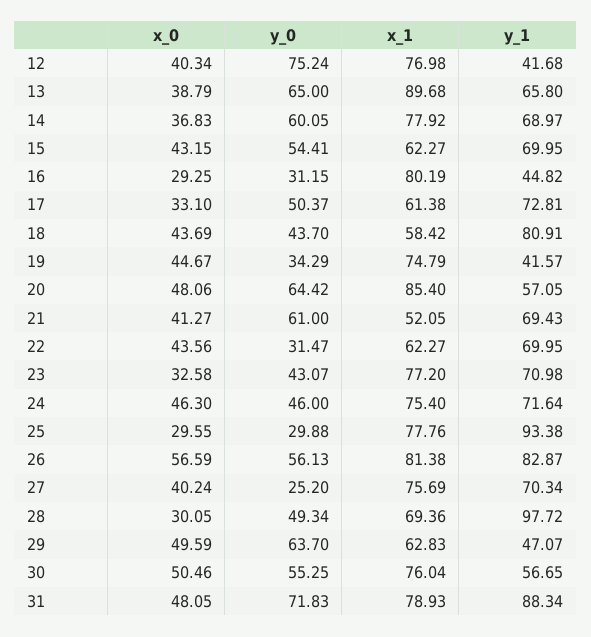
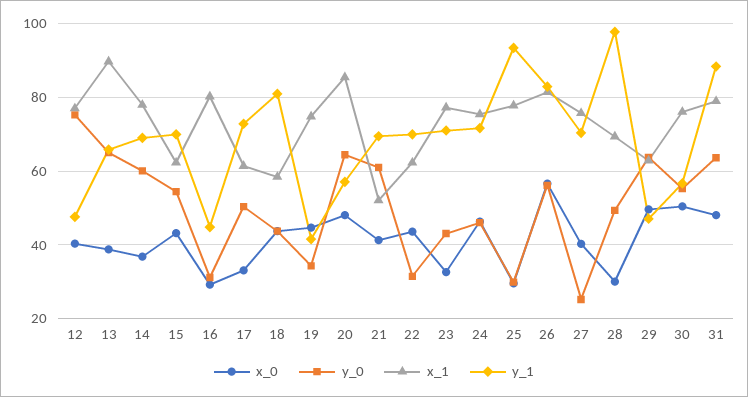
y_1, 12: 41.68 -> 48
y_0, 31: 71.83 -> 64

